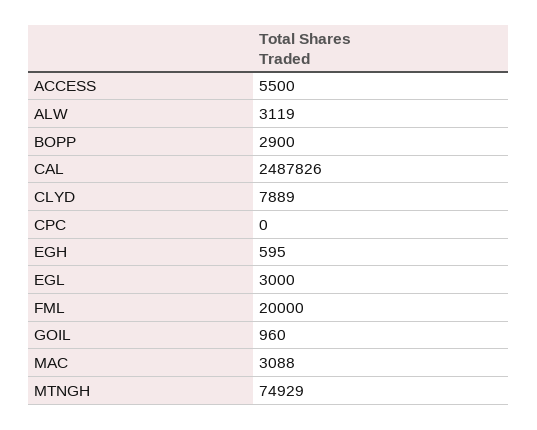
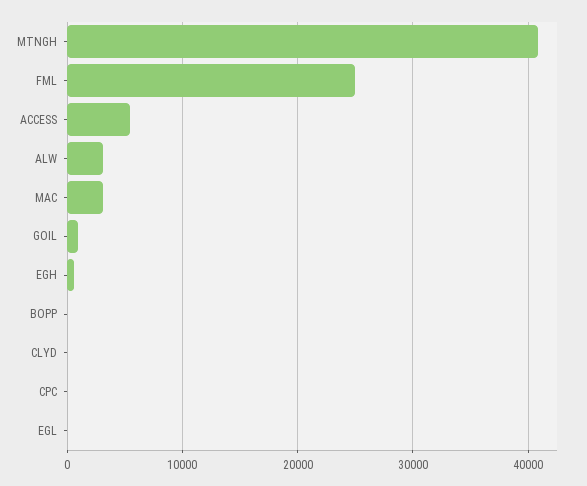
BOPP: 2900 -> 0
CAL: 2487826 -> none
CLYD: 7889 -> 0
EGL: 3000 -> 0
FML: 20000 -> 25000
MTNGH: 74929 -> 41000

